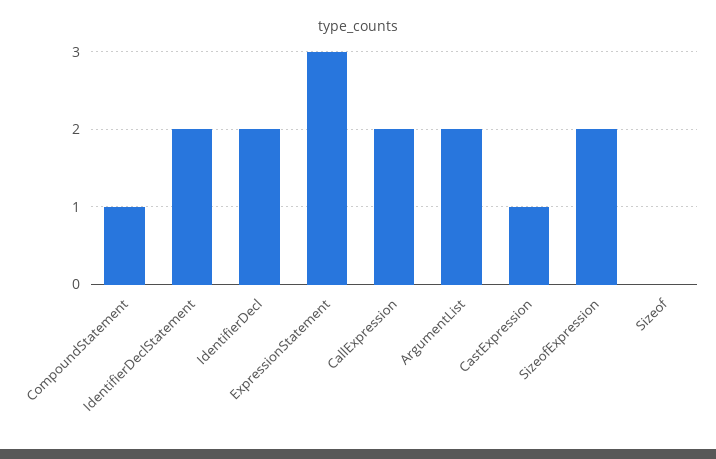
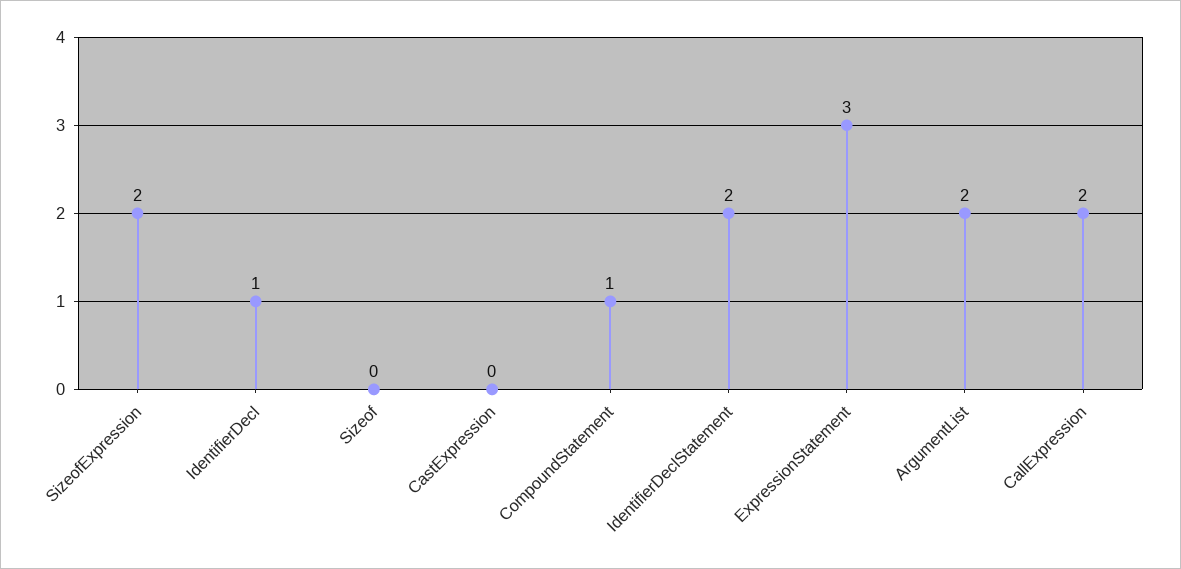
IdentifierDecl: 2 -> 1
CastExpression: 1 -> 0

